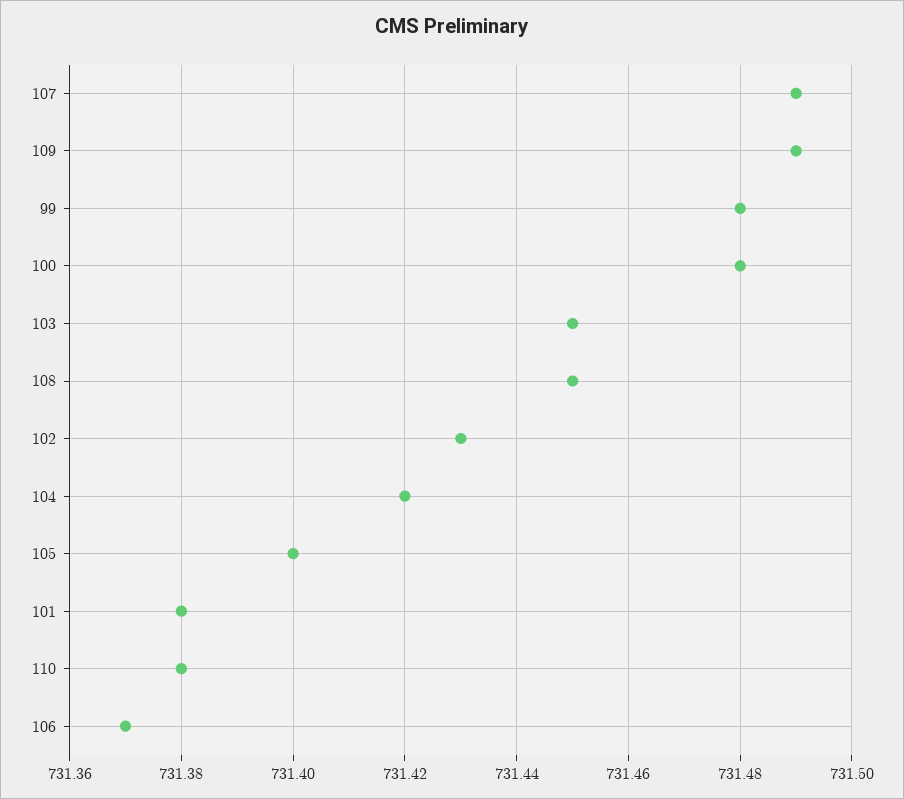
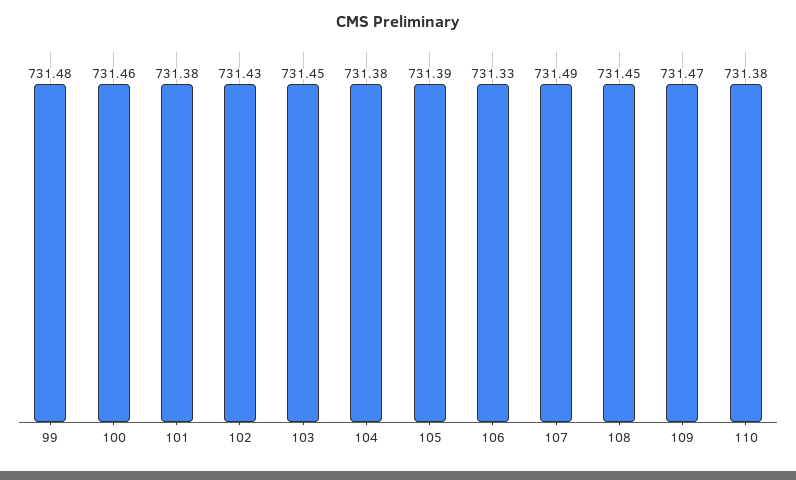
109: 731.49 -> 731.47
100: 731.48 -> 731.46
104: 731.42 -> 731.38
105: 731.4 -> 731.39
106: 731.37 -> 731.33

